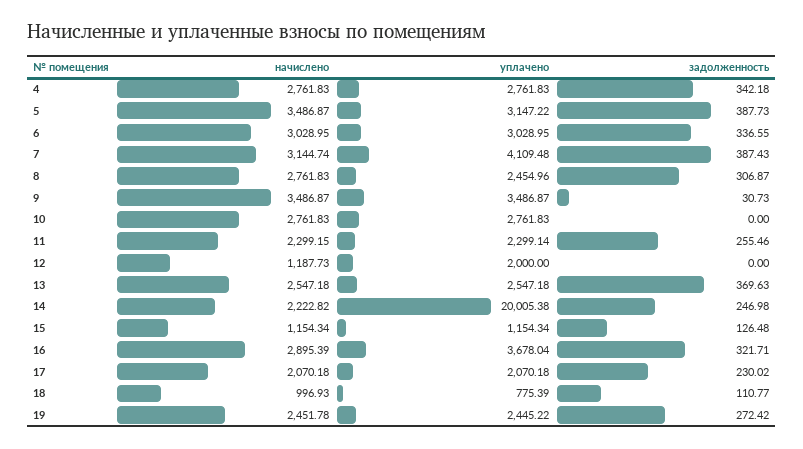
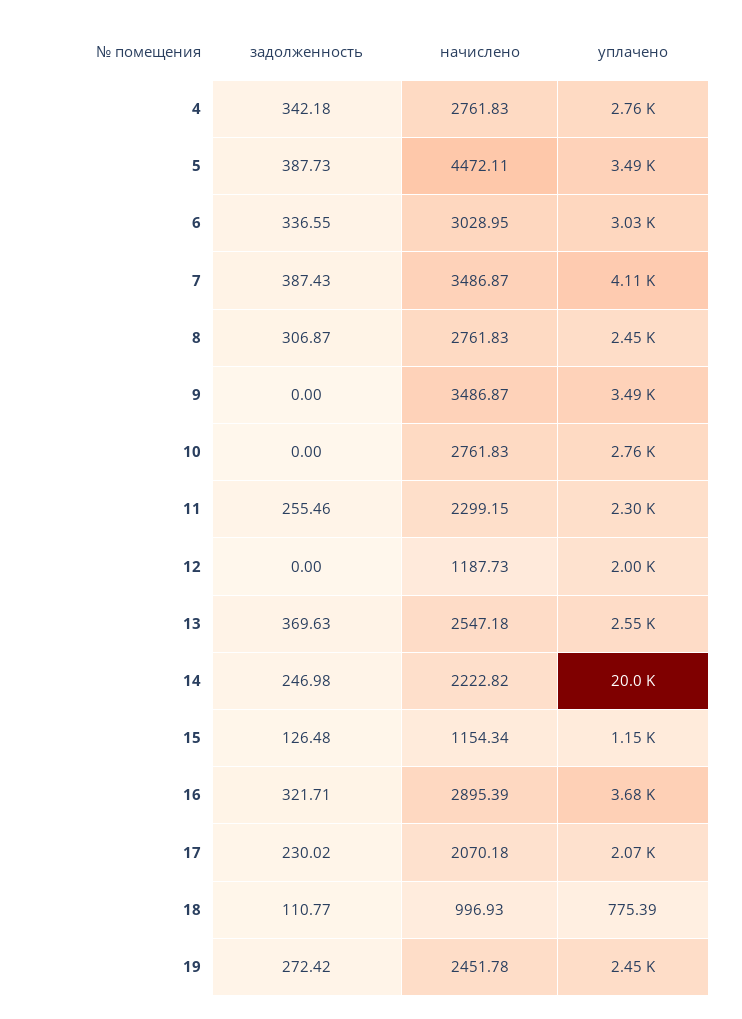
начислено, 5: 3486.87 -> 4472.11
уплачено, 5: 3147.22 -> 3490
начислено, 7: 3144.74 -> 3486.87
задолженность, 9: 30.73 -> 0

